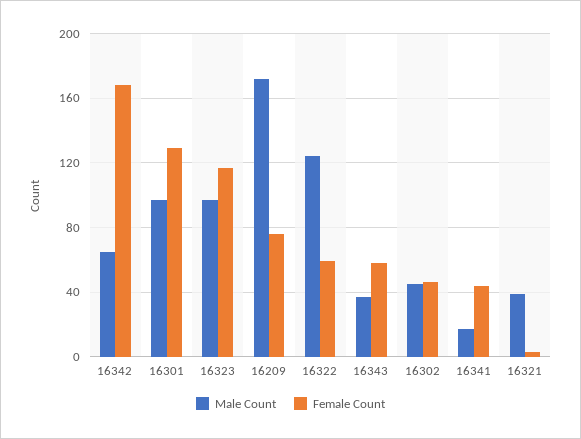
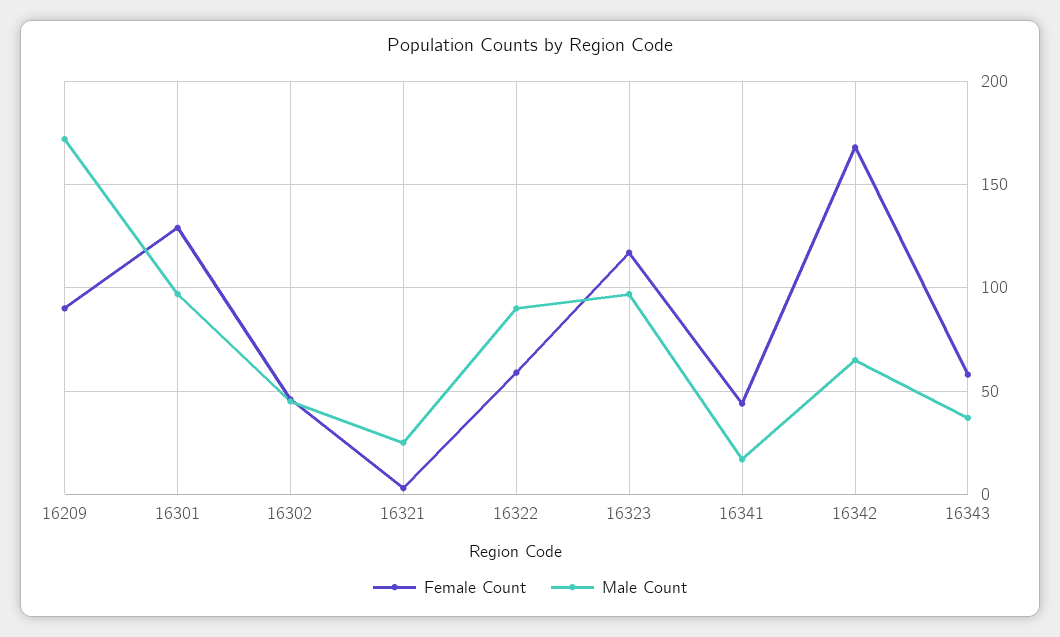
Female Count, 16209: 75 -> 90
Male Count, 16322: 125 -> 90
Male Count, 16321: 40 -> 25

